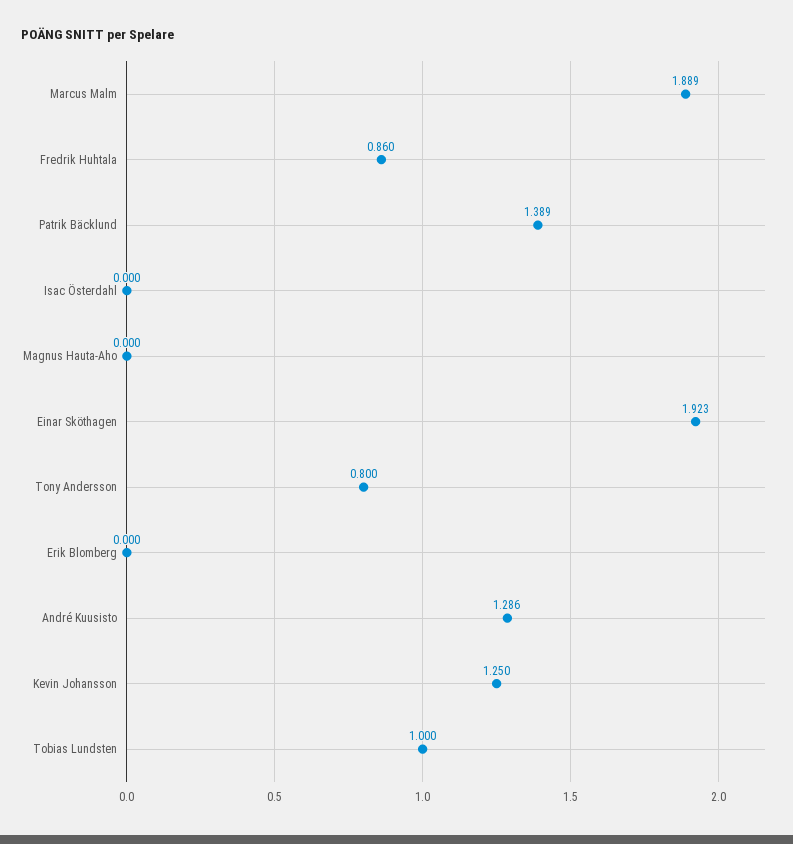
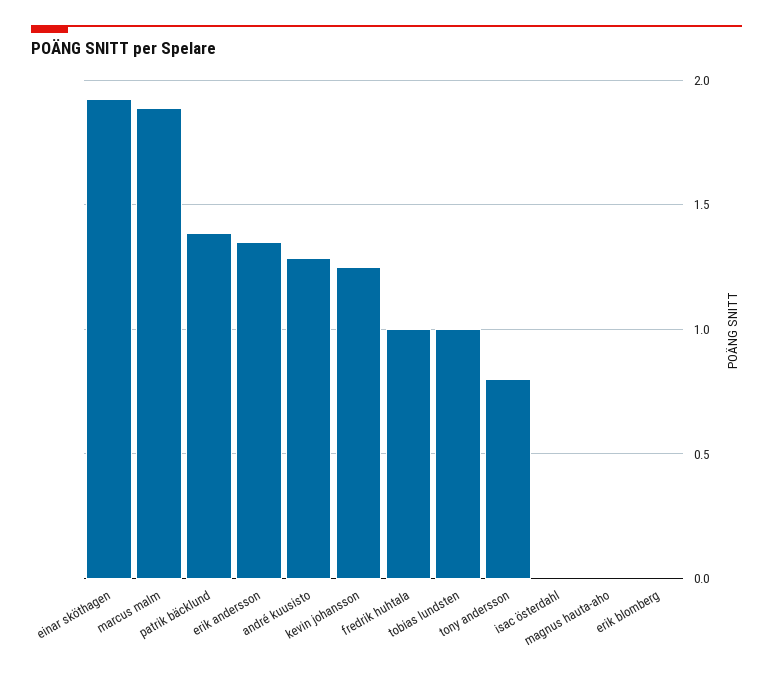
Fredrik Huhtala: 0.86 -> 1
erik andersson: none -> 1.35

